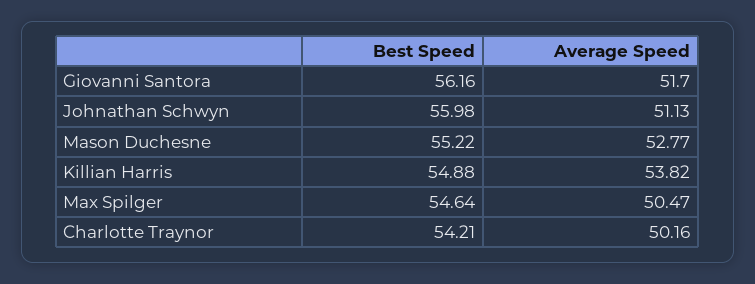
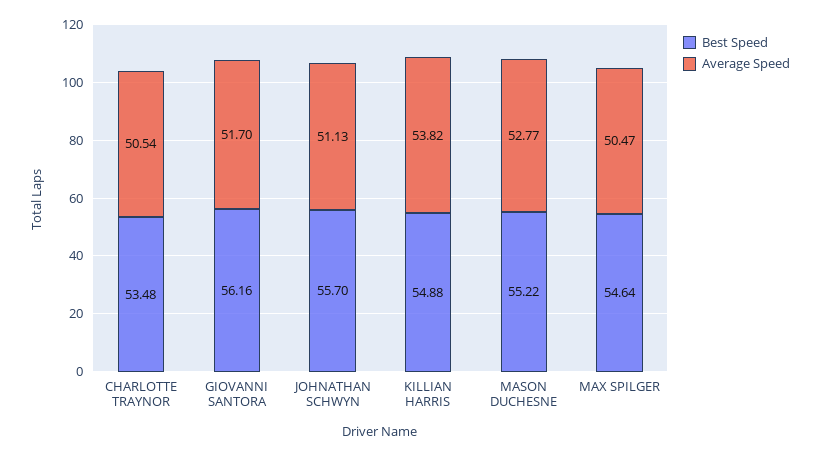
Best Speed, Johnathan Schwyn: 55.98 -> 55.7
Best Speed, Charlotte Traynor: 54.21 -> 53.48
Average Speed, Charlotte Traynor: 50.16 -> 50.54

